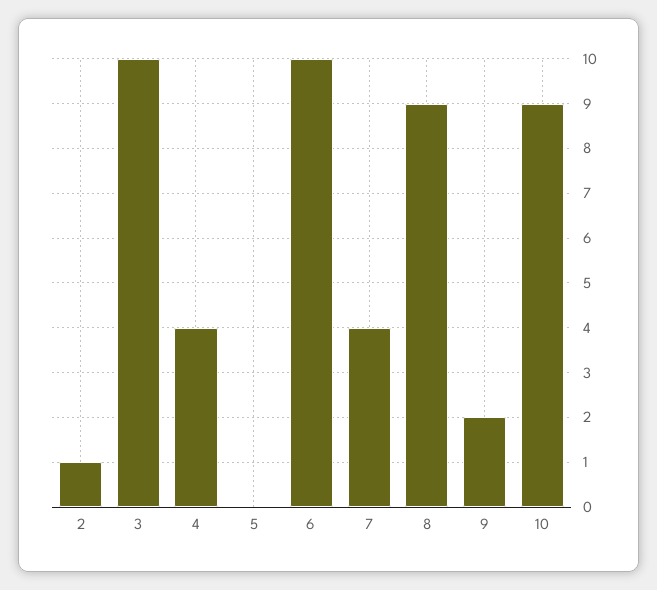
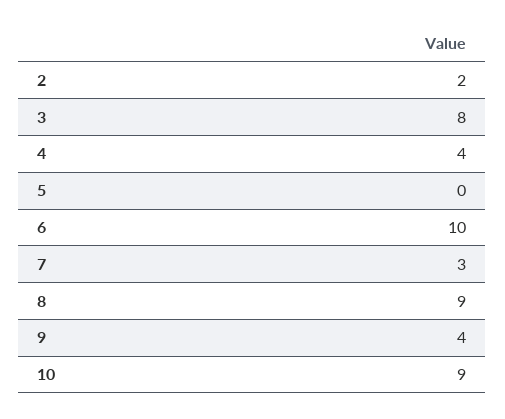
2: 1 -> 2
3: 10 -> 8
7: 4 -> 3
9: 2 -> 4

